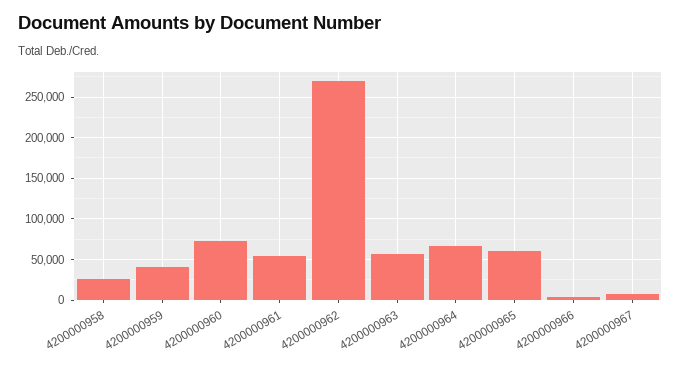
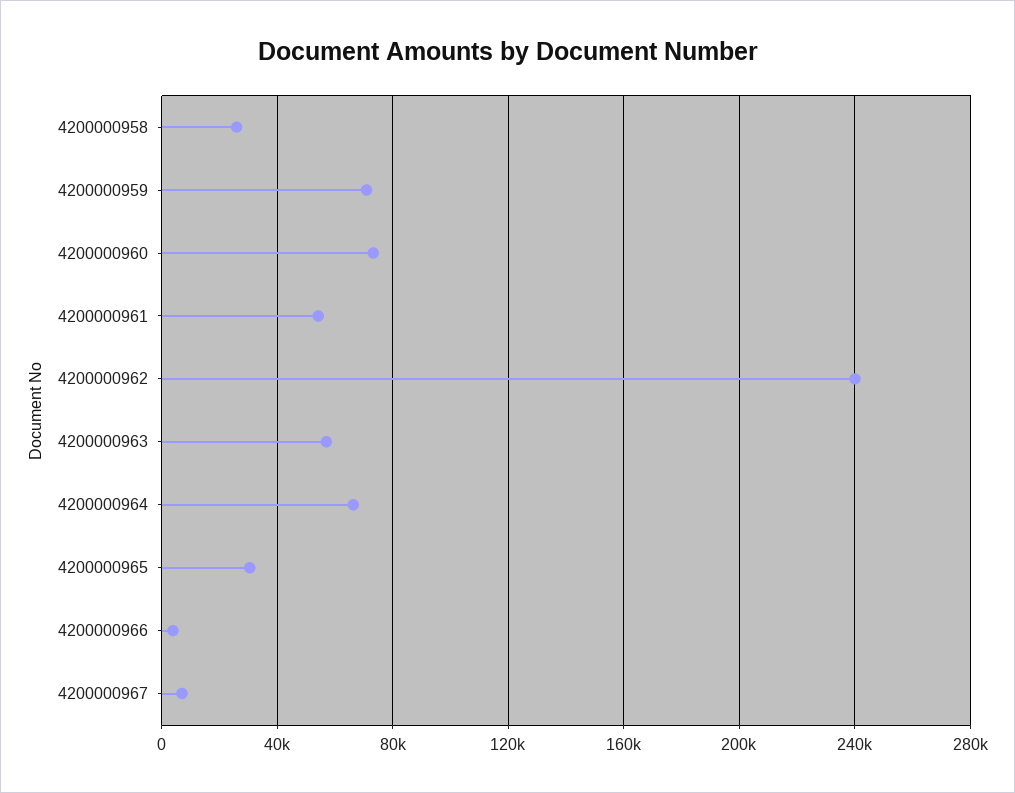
4200000959: 40000 -> 70000
4200000962: 270000 -> 240000
4200000965: 60000 -> 30000

